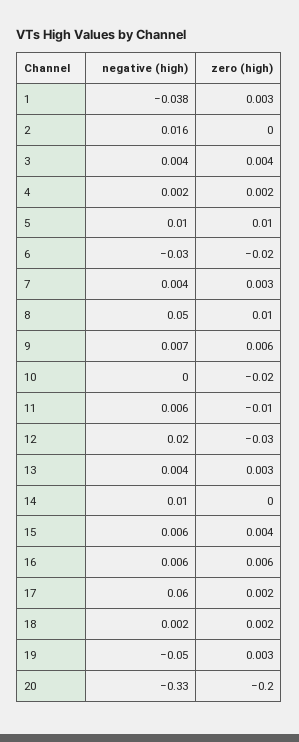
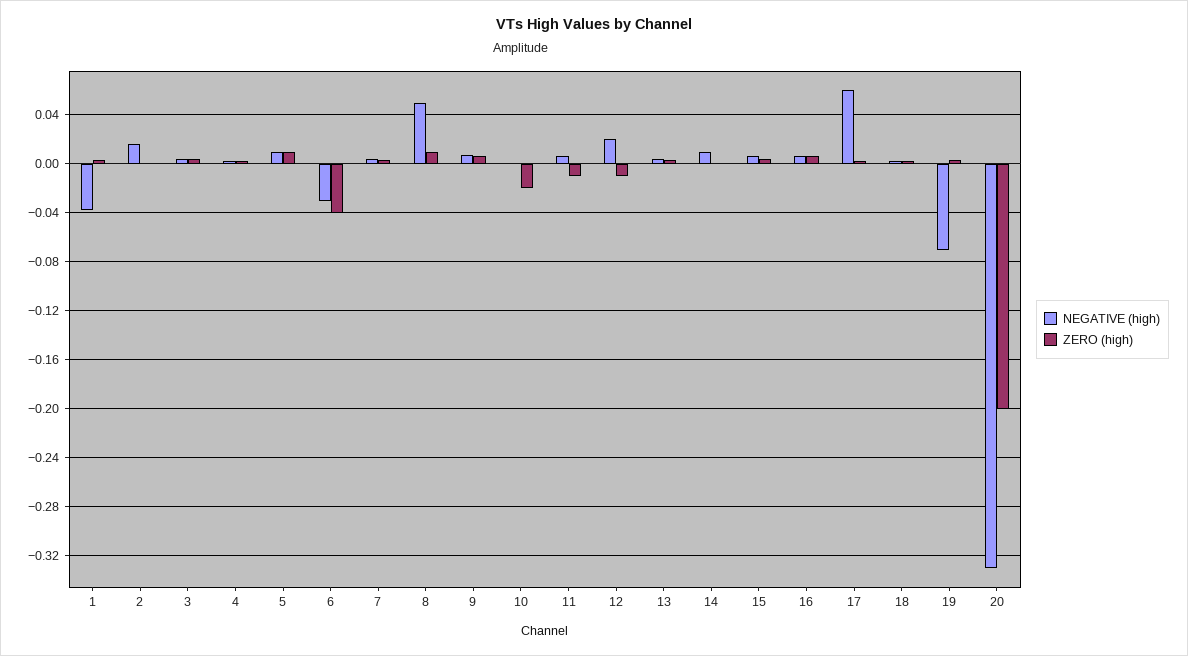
zero (high), 6: -0.02 -> -0.04
zero (high), 12: -0.03 -> -0.01
negative (high), 19: -0.05 -> -0.07

